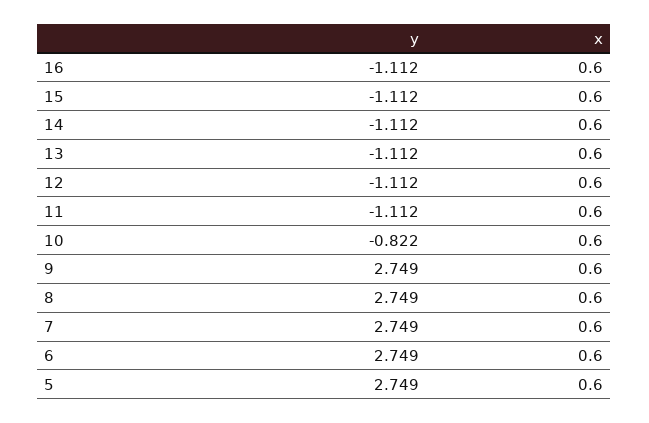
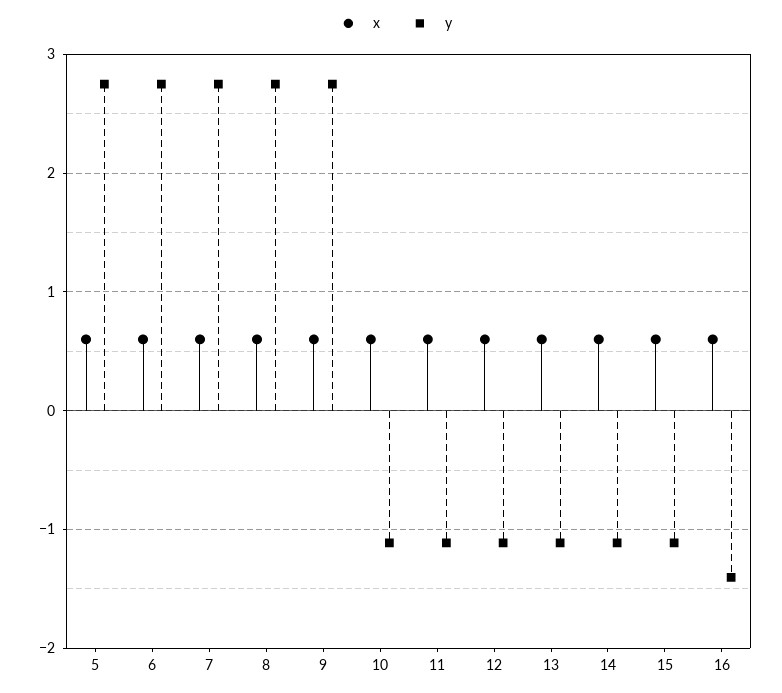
y, 16: -1.112 -> -1.4
y, 10: -0.822 -> -1.1

